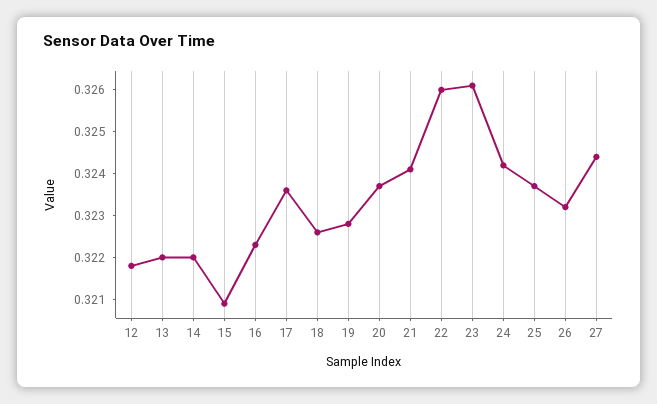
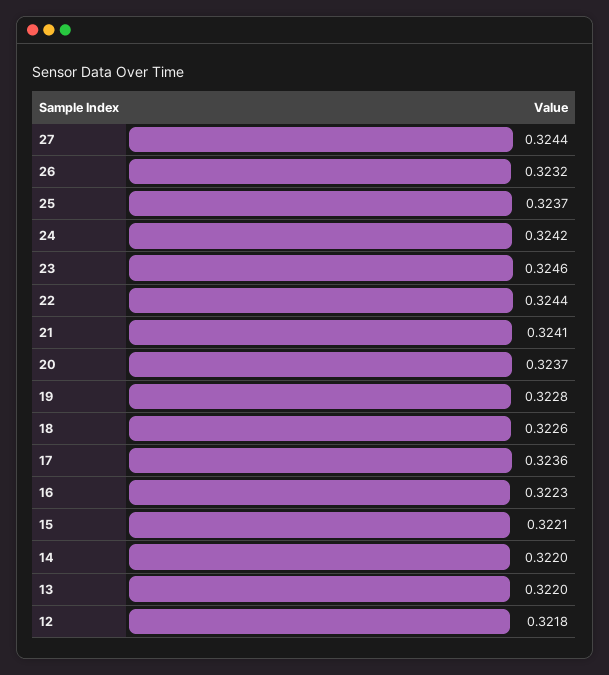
15: 0.321 -> 0.3221
22: 0.326 -> 0.3244
23: 0.326 -> 0.3246

